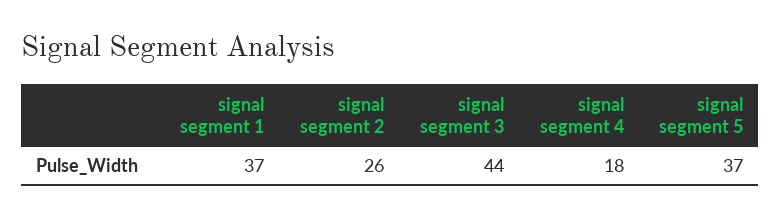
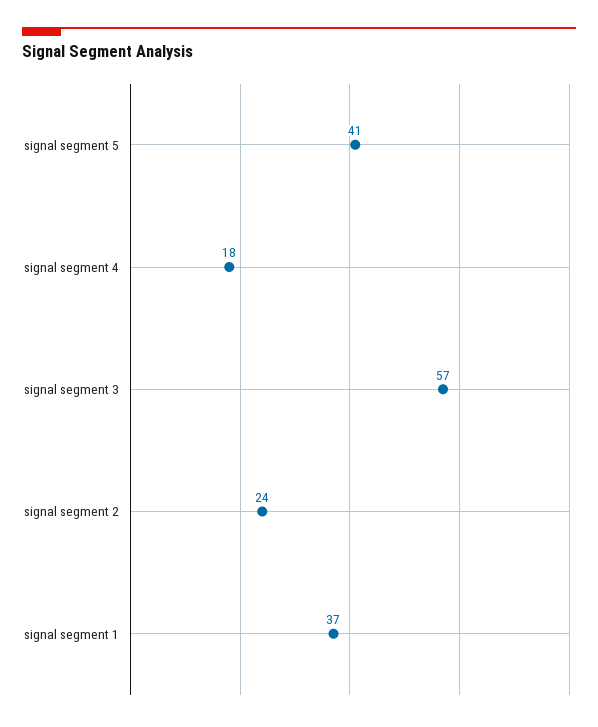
signal segment 2: 26 -> 24
signal segment 3: 44 -> 57
signal segment 5: 37 -> 41

